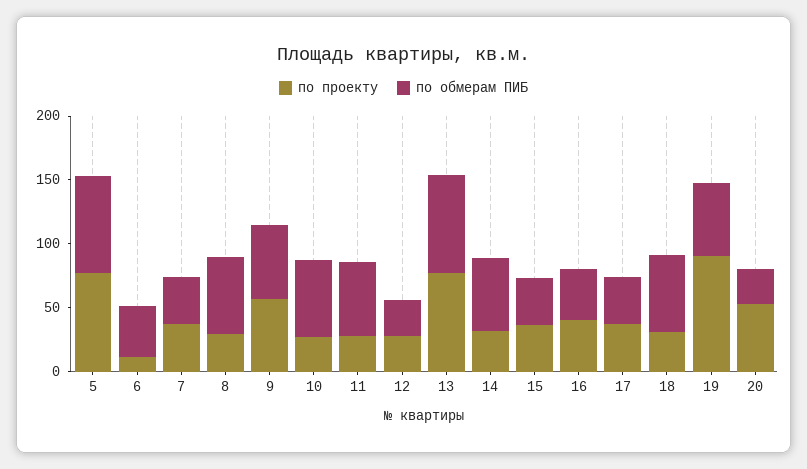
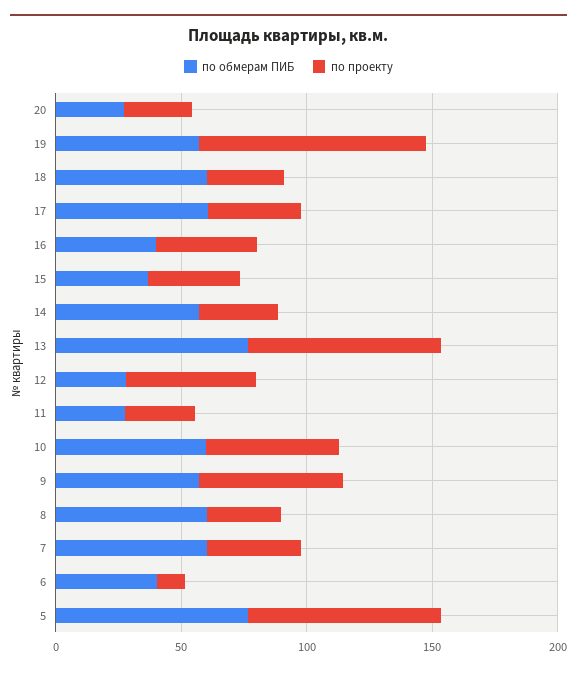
по обмерам ПИБ, 7: 40 -> 60
по проекту, 10: 30 -> 50
по обмерам ПИБ, 11: 60 -> 30
по проекту, 12: 30 -> 50
по обмерам ПИБ, 17: 40 -> 60
по проекту, 20: 50 -> 30

